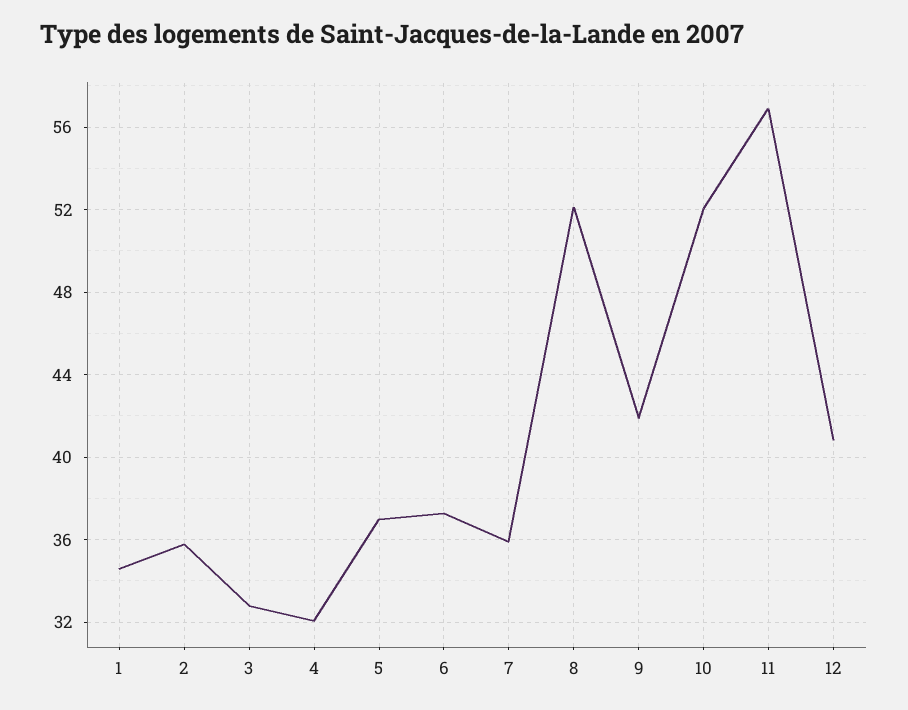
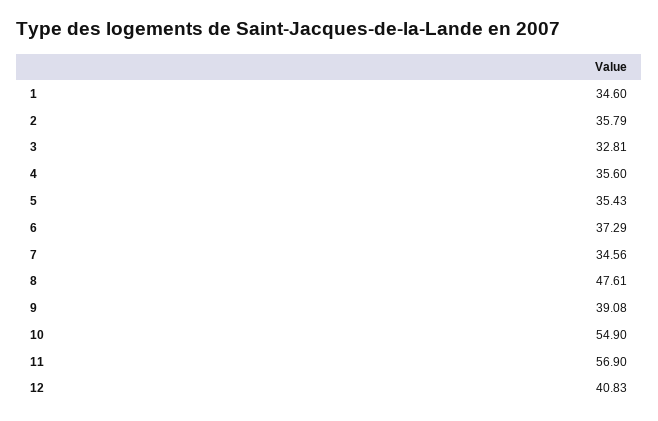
4: 32 -> 35.6
5: 37 -> 35.43
7: 36 -> 34.56
8: 52 -> 47.61
9: 42 -> 39.08
10: 52 -> 54.9

